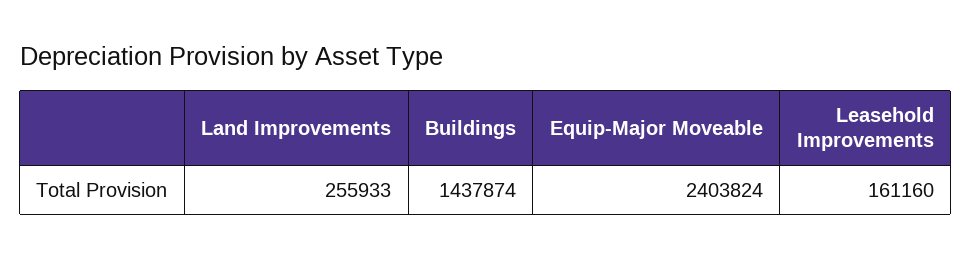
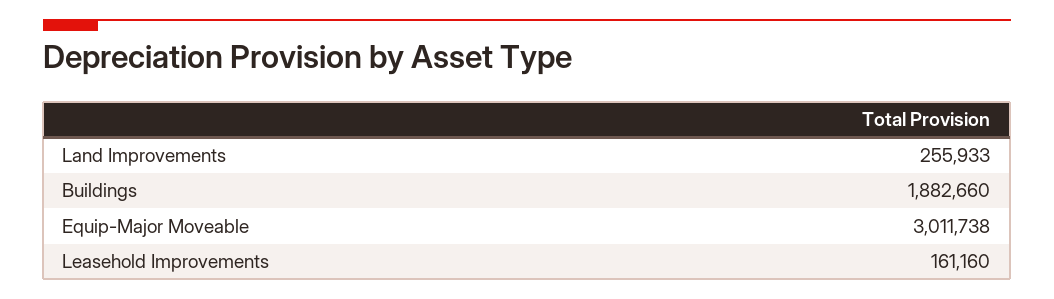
Buildings: 1437874 -> 1882660
Equip-Major Moveable: 2403824 -> 3011738

